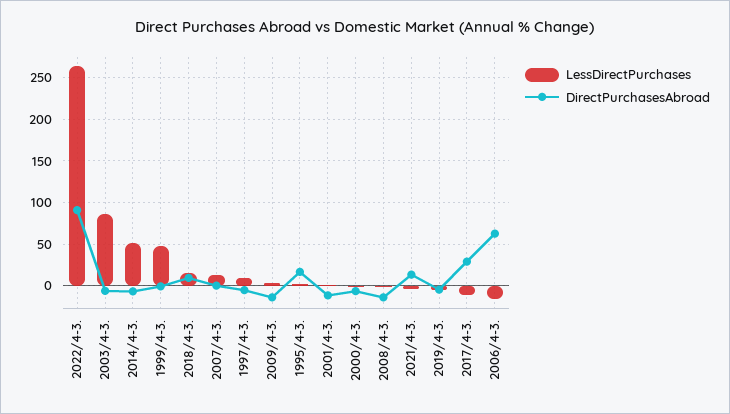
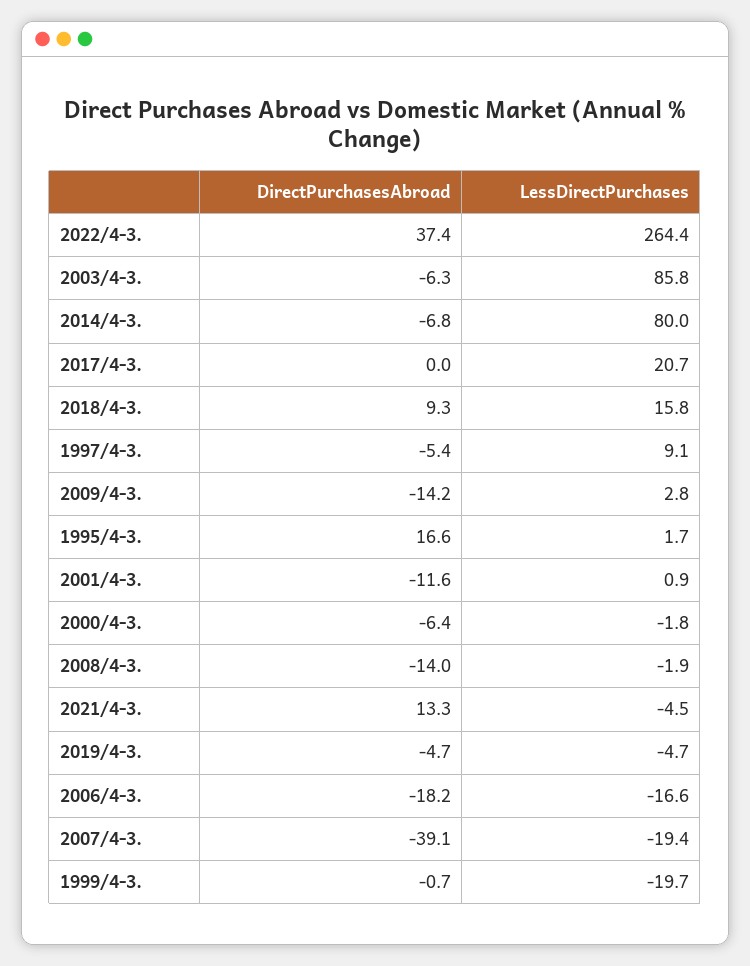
DirectPurchasesAbroad, 2022/4-3.: 90 -> 37.4
LessDirectPurchases, 2014/4-3.: 50 -> 80
LessDirectPurchases, 1999/4-3.: 50 -> -19.7
LessDirectPurchases, 2007/4-3.: 10 -> -19.4
DirectPurchasesAbroad, 2007/4-3.: 0 -> -39.1
LessDirectPurchases, 2017/4-3.: -10 -> 20.7
DirectPurchasesAbroad, 2017/4-3.: 30 -> 0
DirectPurchasesAbroad, 2006/4-3.: 60 -> -18.2

